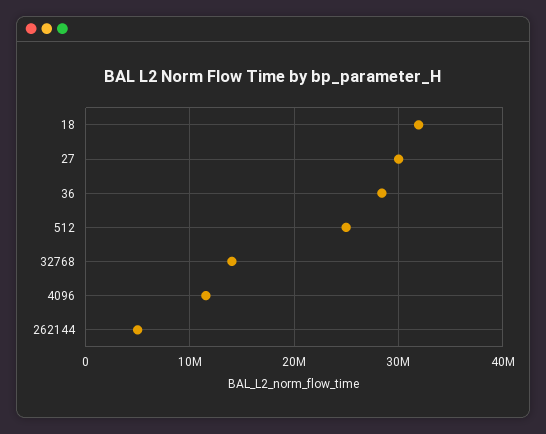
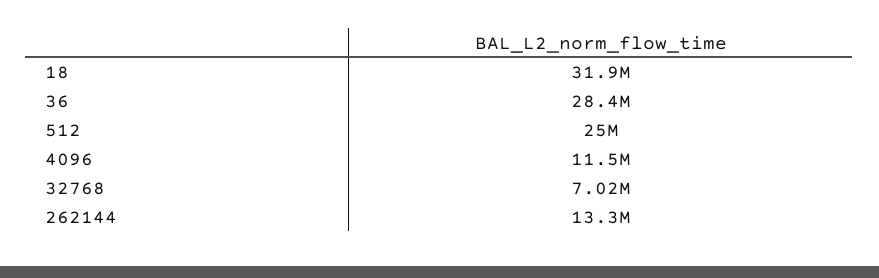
27: 30000000 -> none
32768: 14000000 -> 7020000
262144: 5000000 -> 13300000

